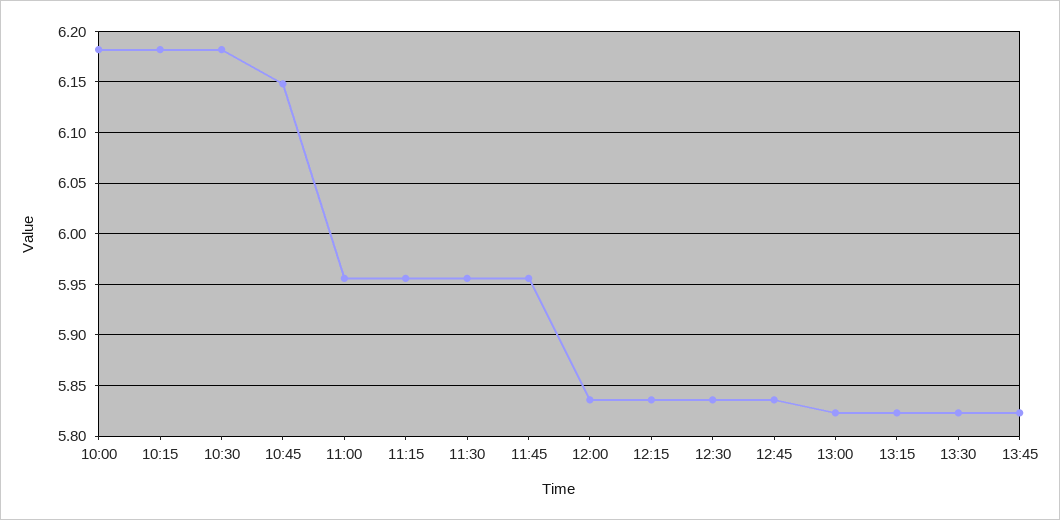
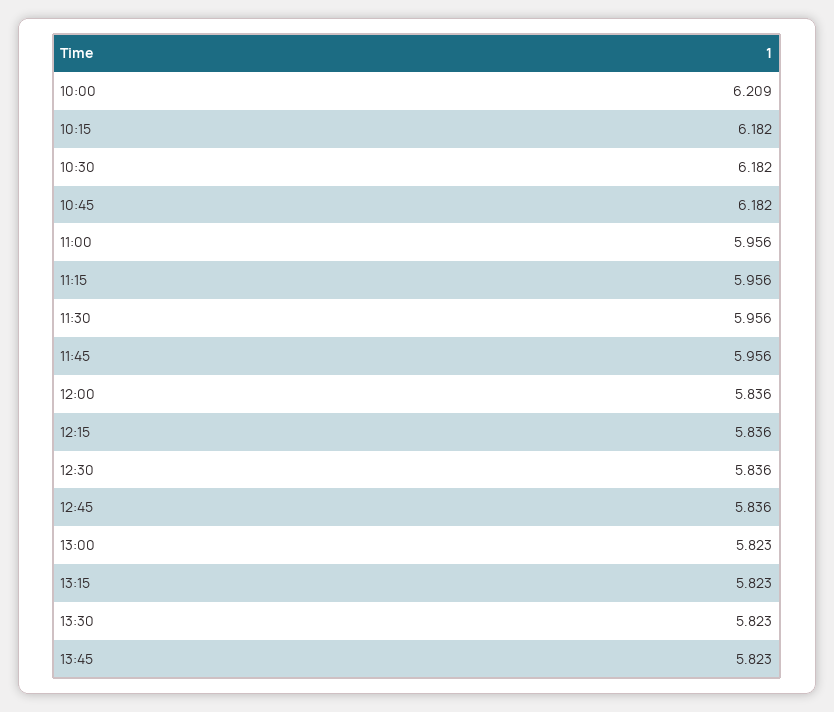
10:00: 6.18 -> 6.209
10:45: 6.15 -> 6.182

